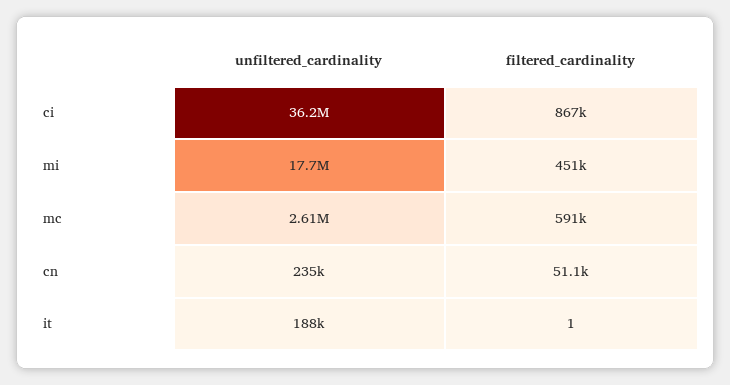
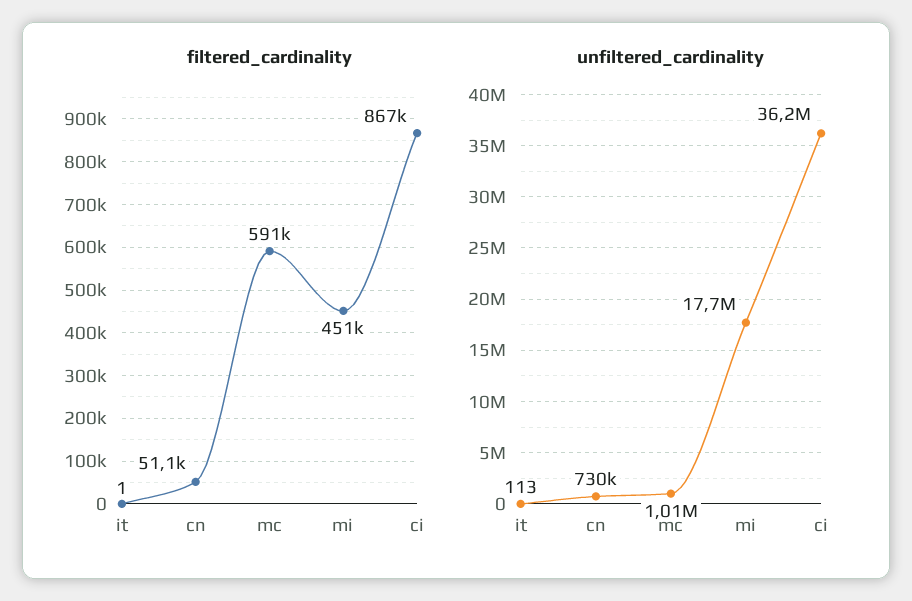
unfiltered_cardinality, mc: 2610000 -> 1010000
unfiltered_cardinality, cn: 235000 -> 730000
unfiltered_cardinality, it: 188000 -> 113

